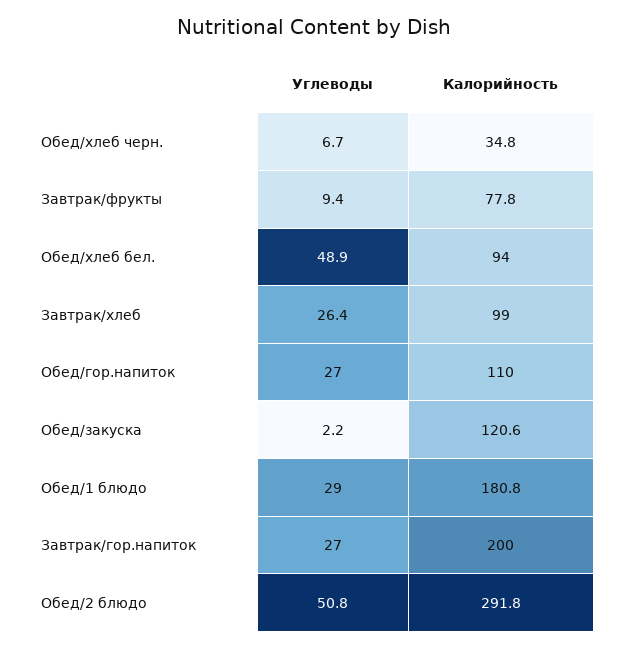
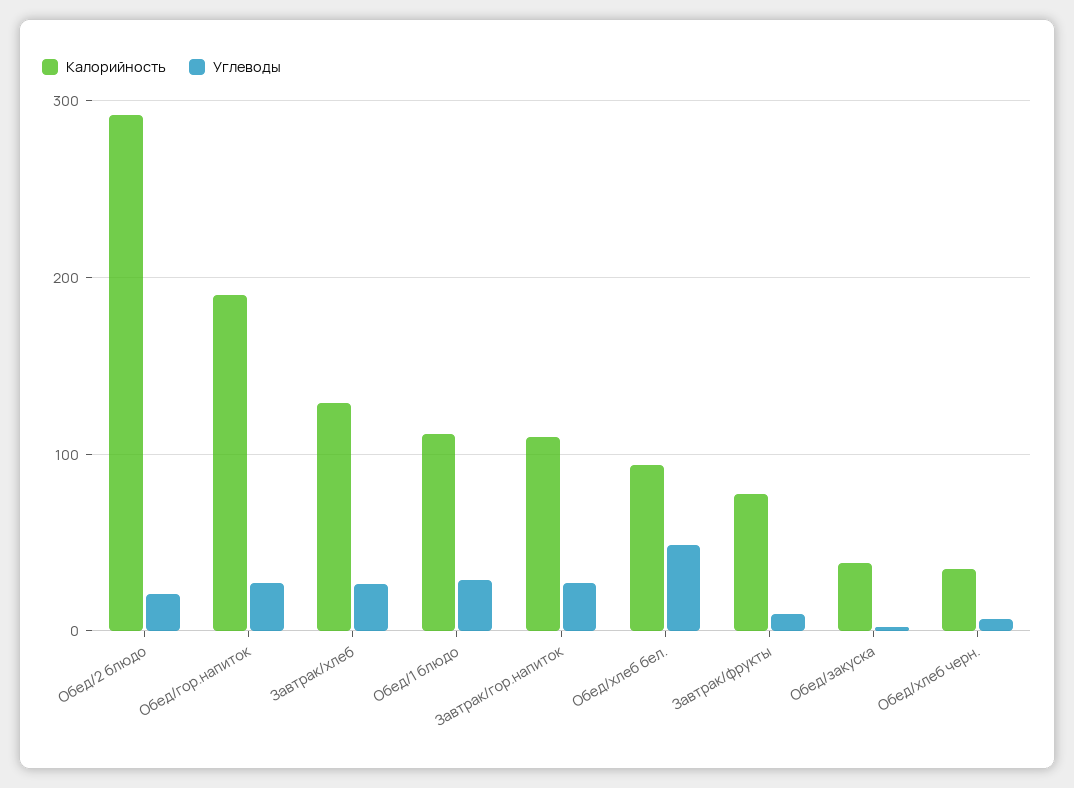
Калорийность, Завтрак/хлеб: 99 -> 130
Калорийность, Обед/гор.напиток: 110 -> 190
Калорийность, Обед/закуска: 120.6 -> 40
Калорийность, Обед/1 блюдо: 180.8 -> 110
Калорийность, Завтрак/гор.напиток: 200 -> 110
Углеводы, Обед/2 блюдо: 50.8 -> 20

